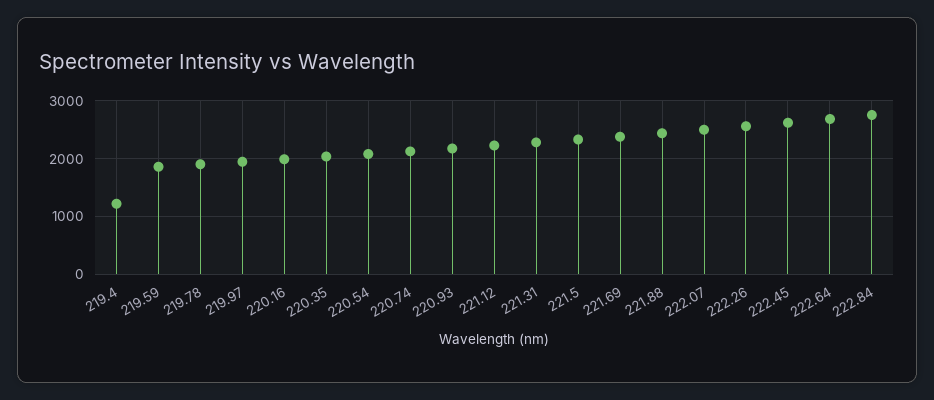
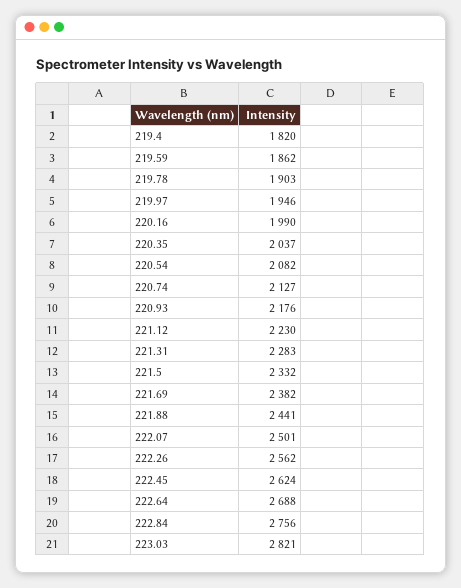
219.4: 1200 -> 1820
223.03: none -> 2821

